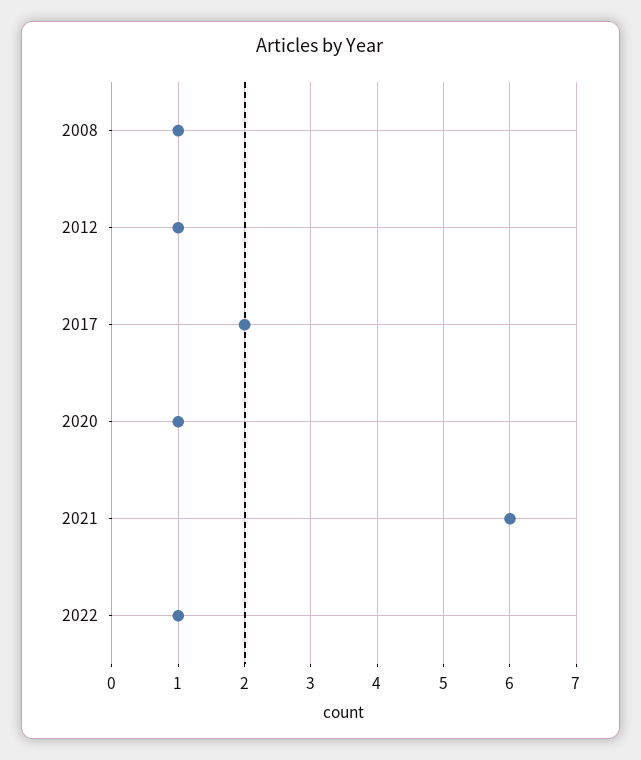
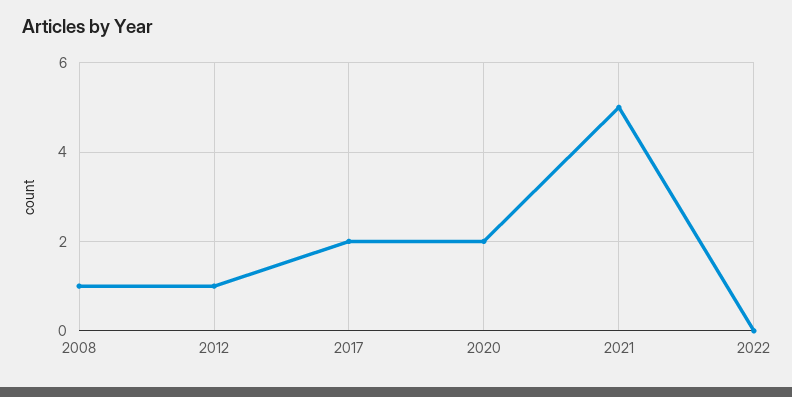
2020: 1 -> 2
2021: 6 -> 5
2022: 1 -> 0

